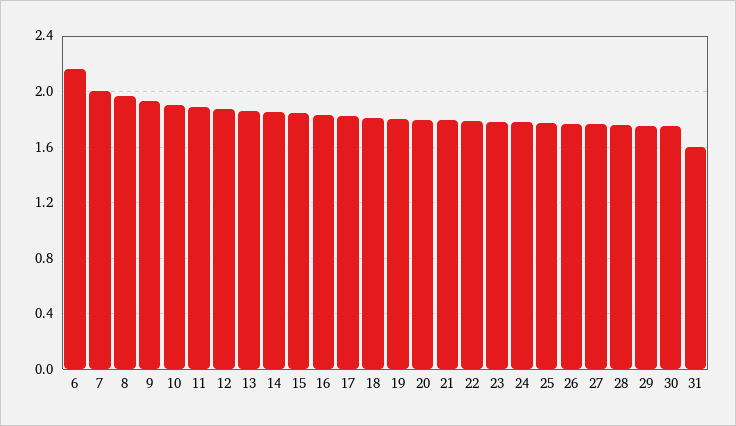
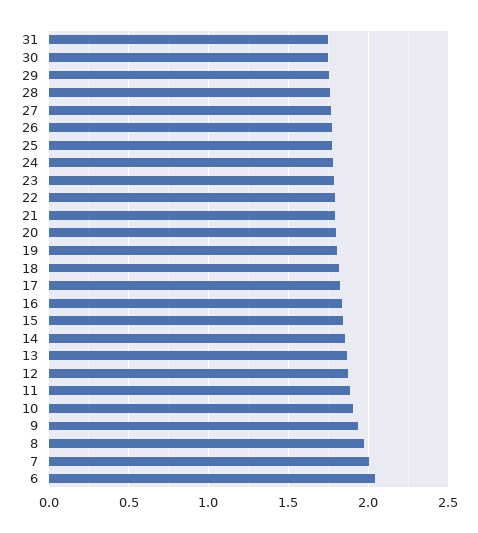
6: 2.15 -> 2.05
31: 1.6 -> 1.75

